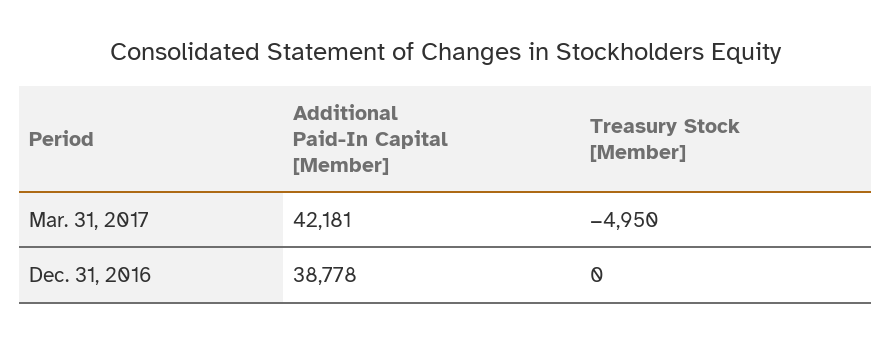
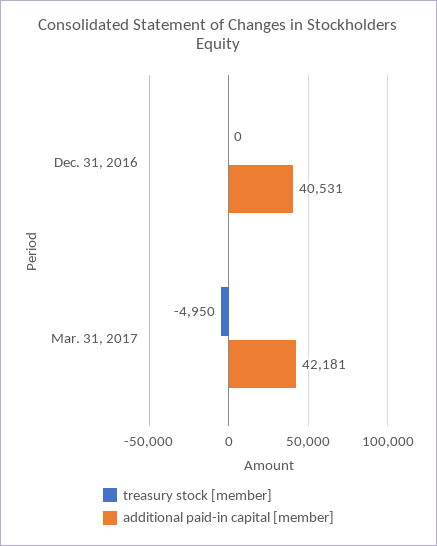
Additional Paid-In Capital [Member], Dec. 31, 2016: 38778 -> 40531

